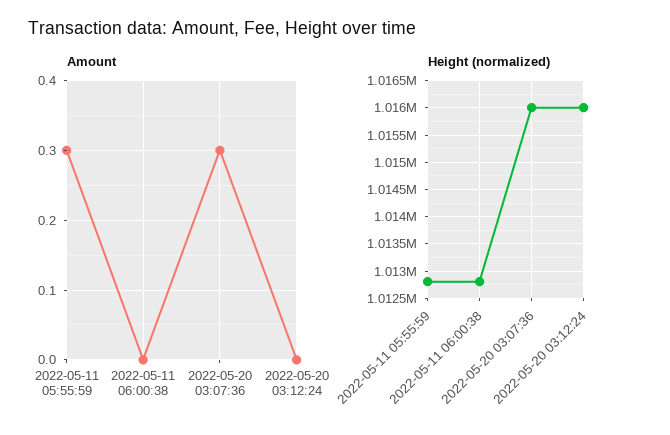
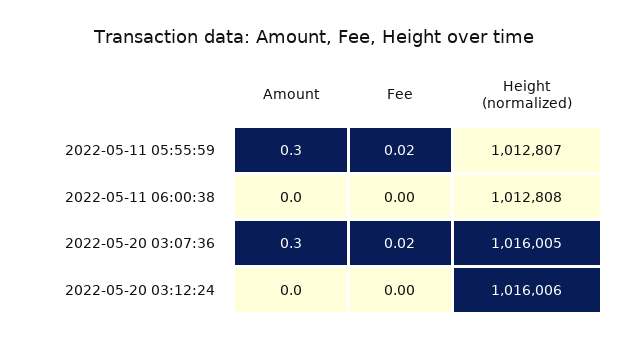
Fee, 2022-05-11 05:55:59: none -> 0.02
Fee, 2022-05-11 06:00:38: none -> 0
Fee, 2022-05-20 03:07:36: none -> 0.02
Fee, 2022-05-20 03:12:24: none -> 0

